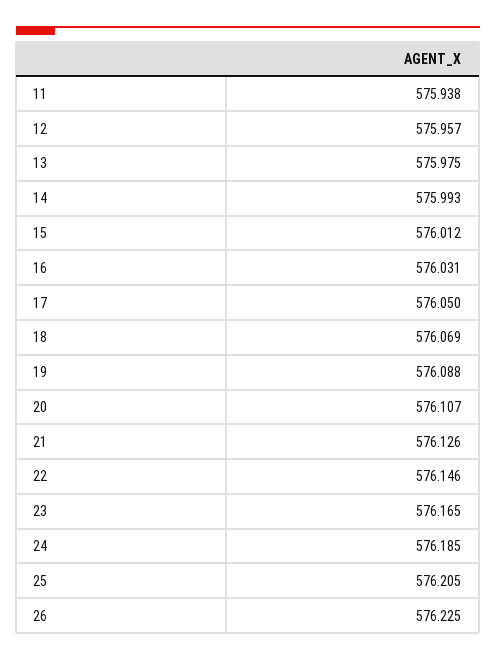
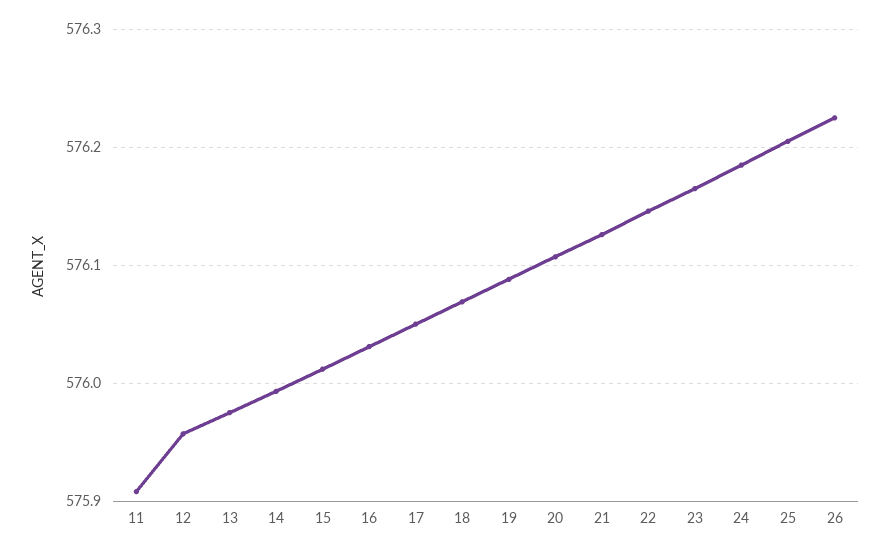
11: 575.938 -> 575.91

